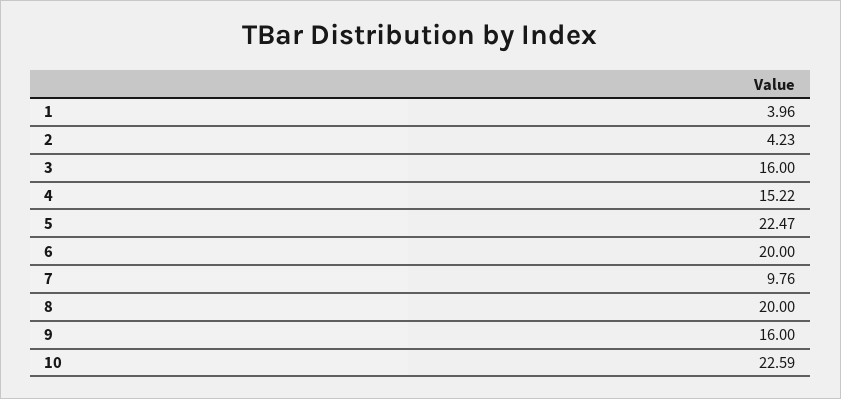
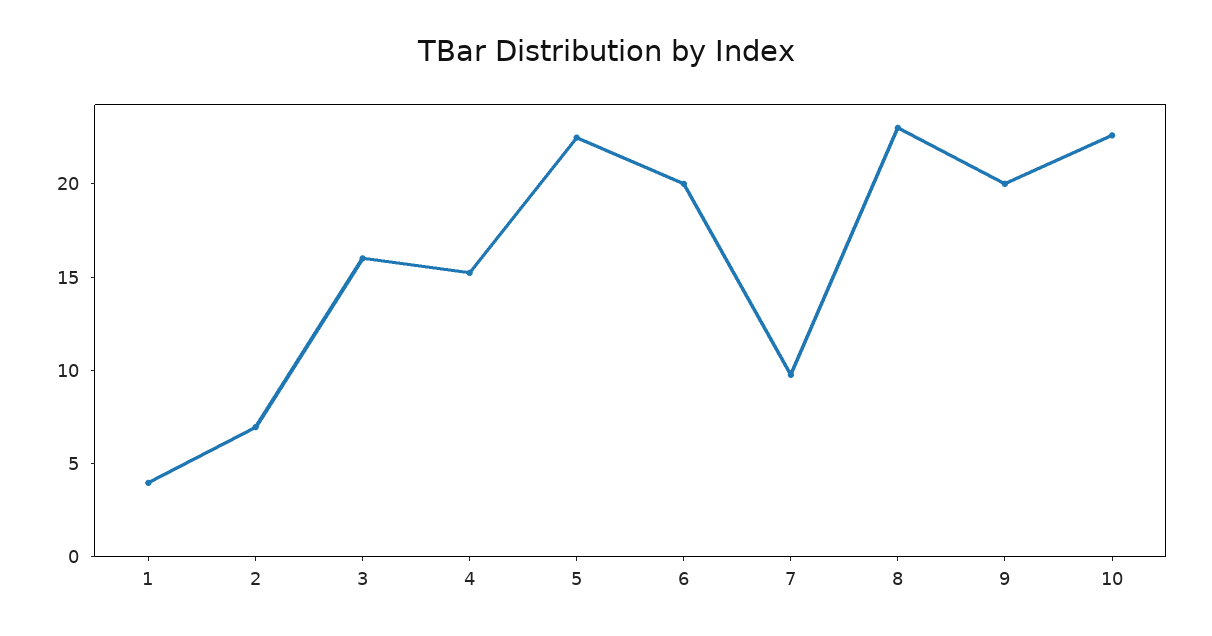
2: 4.23 -> 7
8: 20 -> 23
9: 16 -> 20

